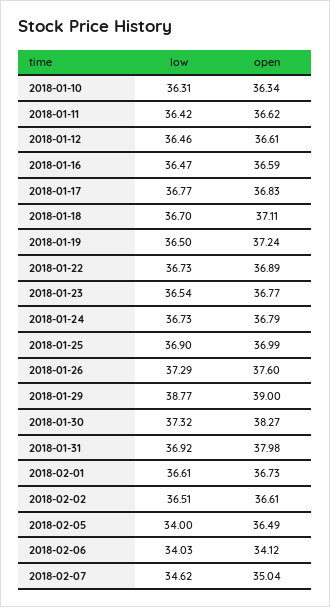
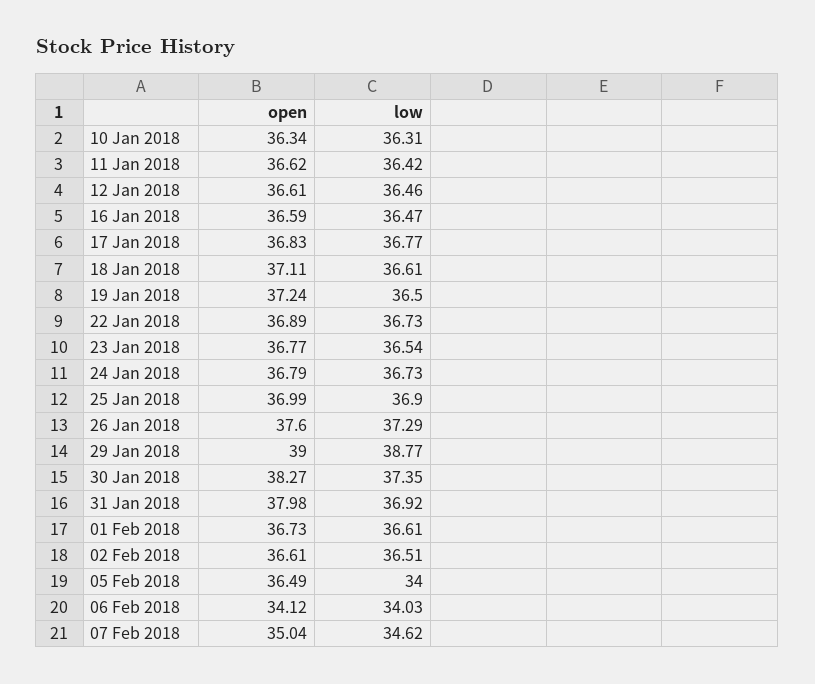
low, 2018-01-18: 36.7 -> 36.61
low, 2018-01-30: 37.32 -> 37.35

